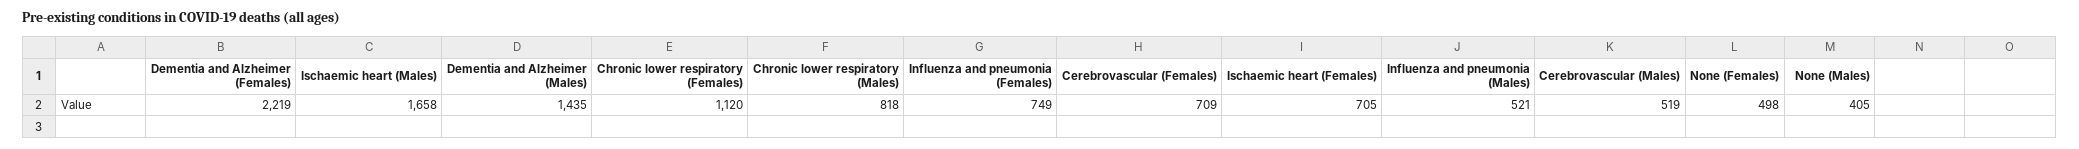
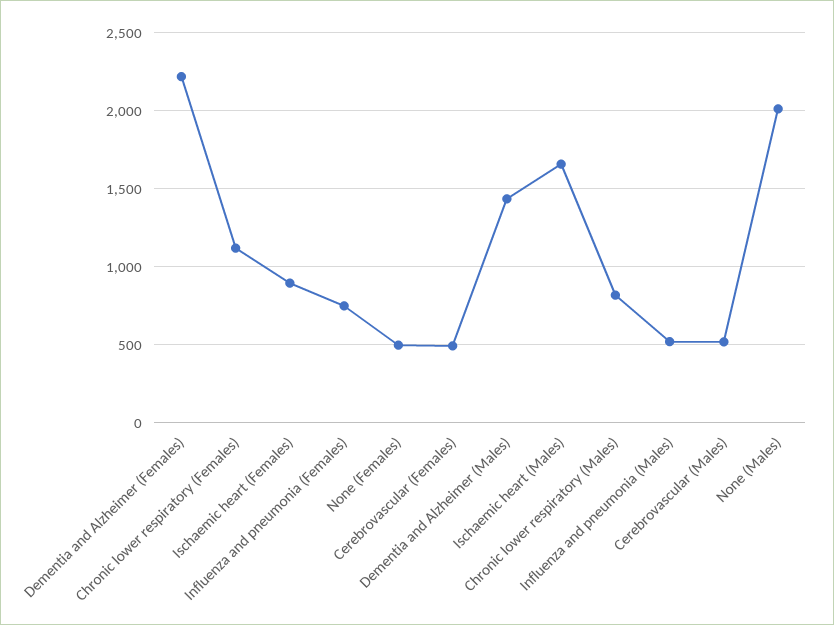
Cerebrovascular (Females): 709 -> 500
Ischaemic heart (Females): 705 -> 900
None (Males): 405 -> 2000

